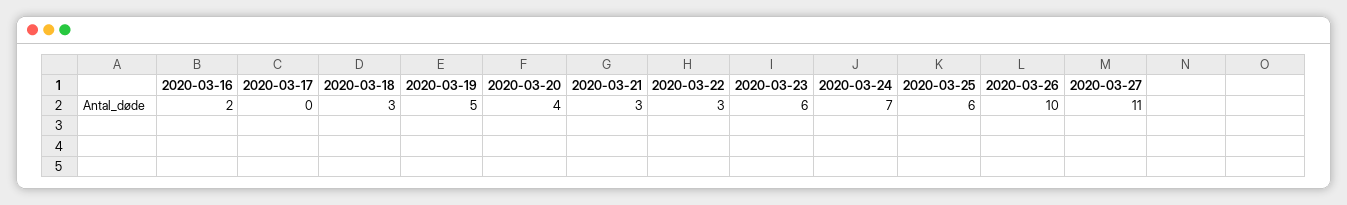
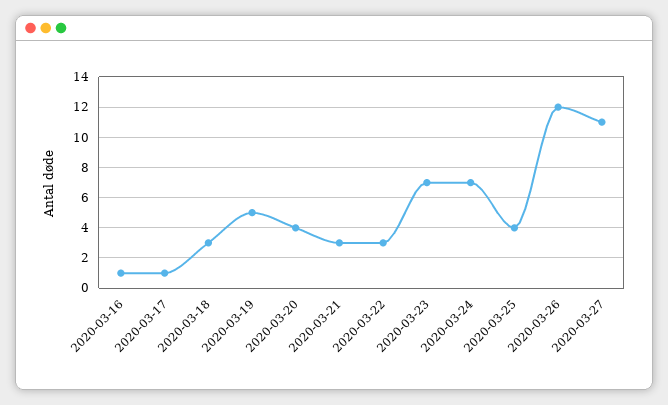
2020-03-16: 2 -> 1
2020-03-17: 0 -> 1
2020-03-23: 6 -> 7
2020-03-25: 6 -> 4
2020-03-26: 10 -> 12

